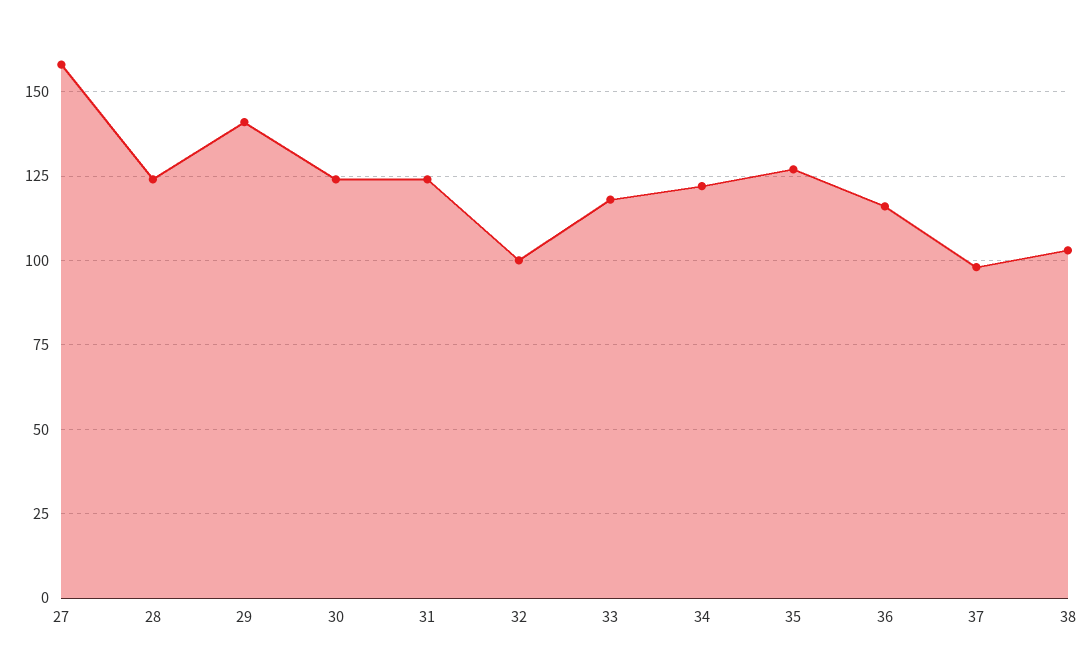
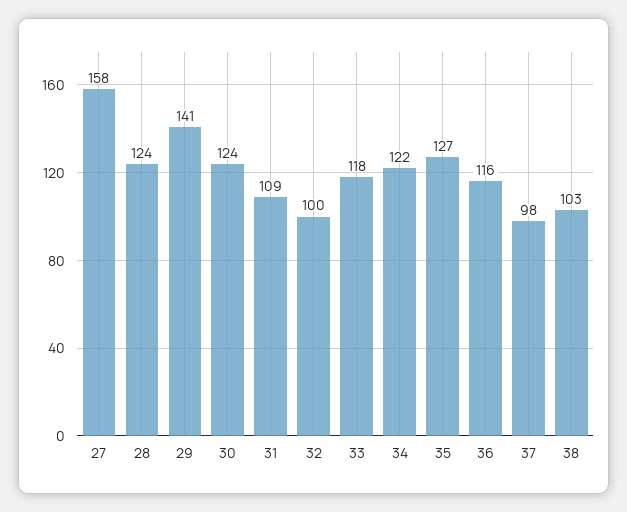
31: 125 -> 109

